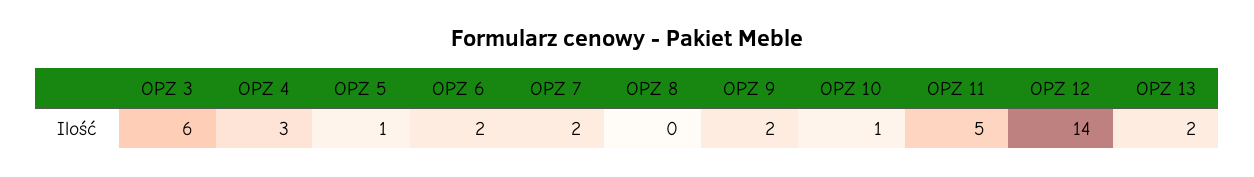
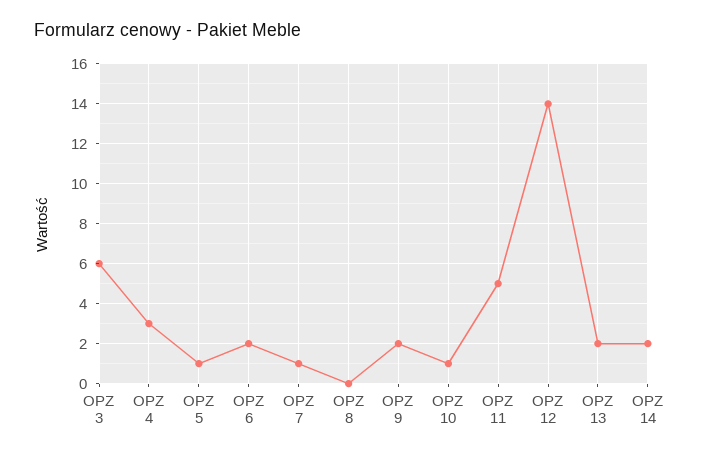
OPZ 7: 2 -> 1
OPZ 14: none -> 2

